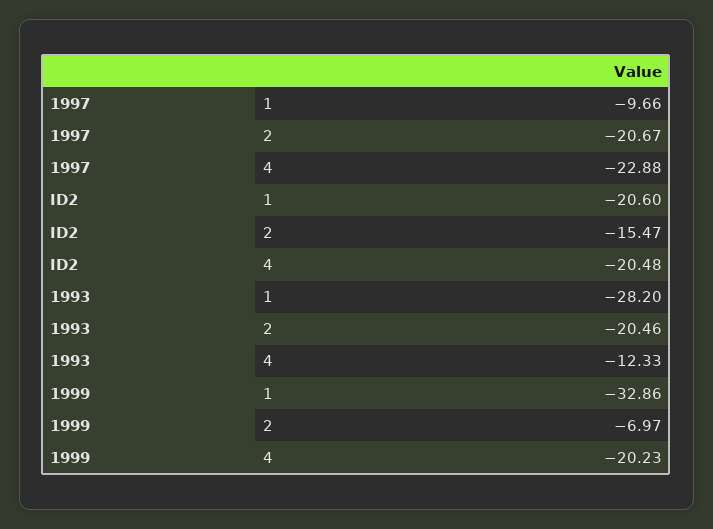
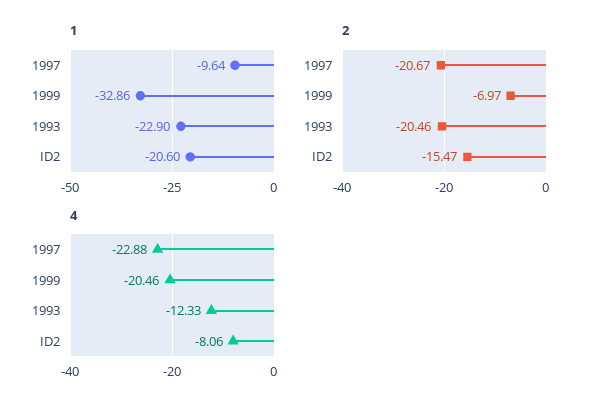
1, 1997: -9.66 -> -9.64
4, ID2: -20.48 -> -8.06
1, 1993: -28.2 -> -22.9
4, 1999: -20.23 -> -20.46

